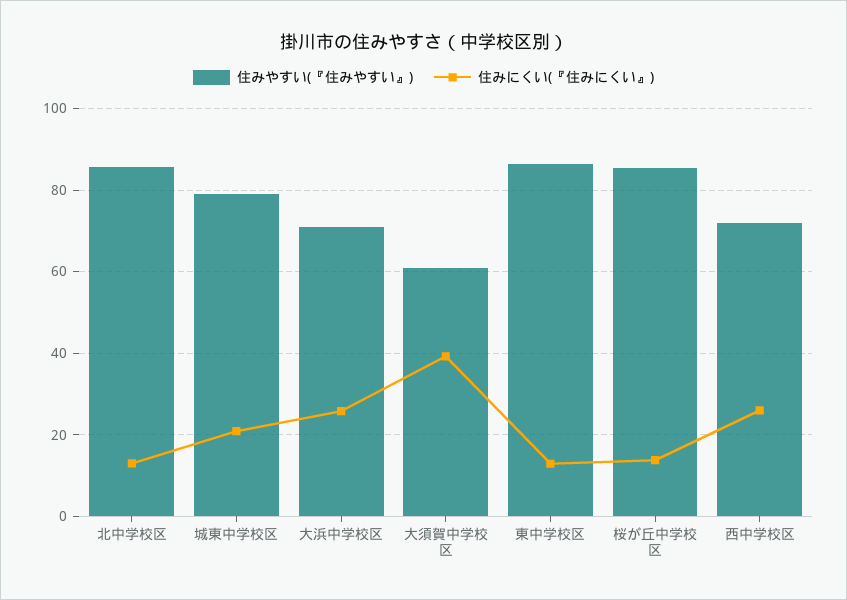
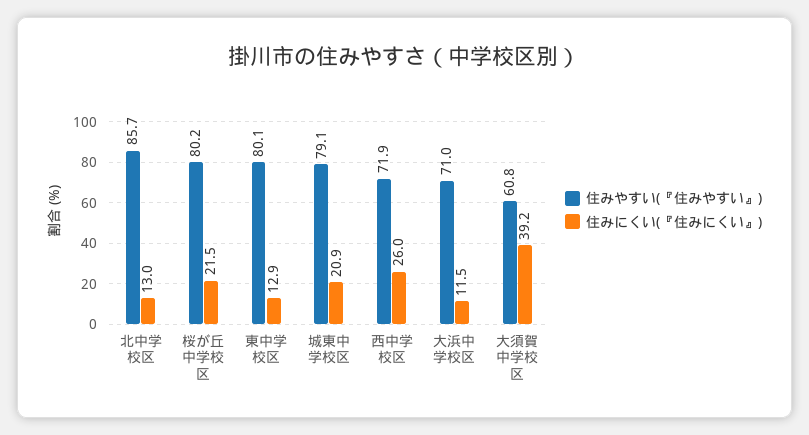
住みにくい(『住みにくい』), 大浜中学校区: 26 -> 11.5
住みやすい(『住みやすい』), 東中学校区: 86 -> 80.1
住みやすい(『住みやすい』), 桜が丘中学校区: 86 -> 80.2
住みにくい(『住みにくい』), 桜が丘中学校区: 14 -> 21.5

